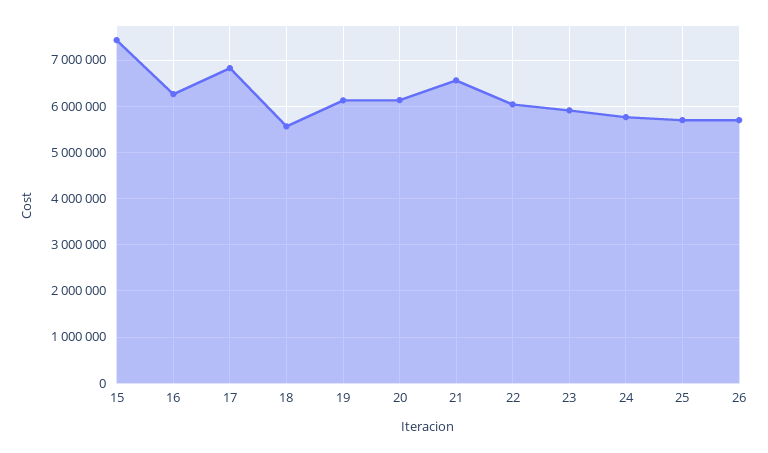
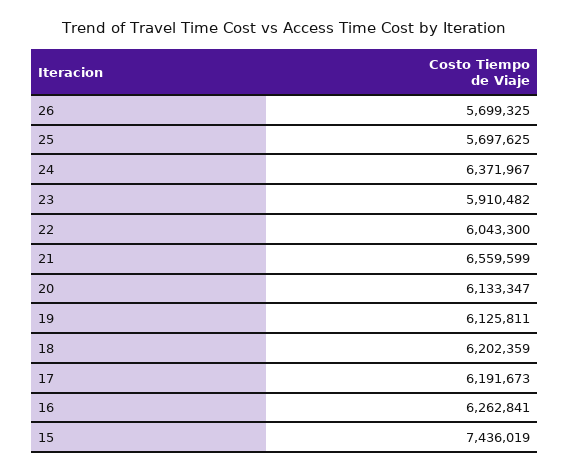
17: 6800000 -> 6191673
18: 5600000 -> 6202359
24: 5800000 -> 6371967

